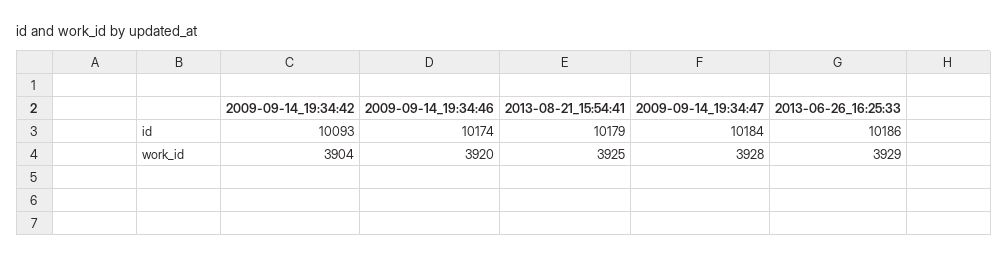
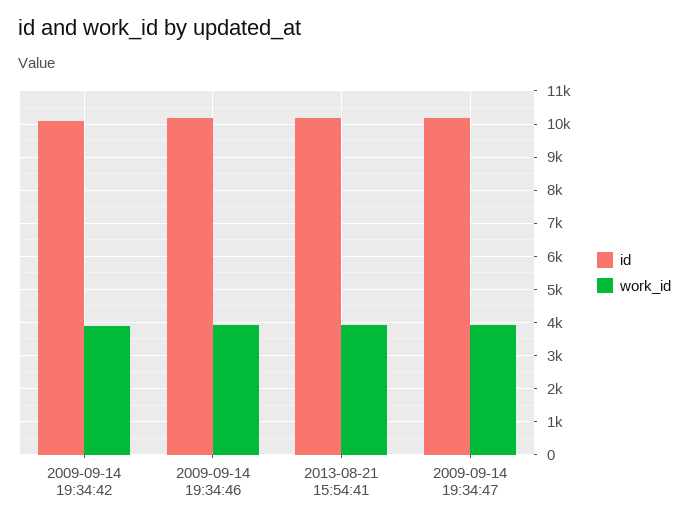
id, 2013-06-26_16:25:33: 10186 -> none
work_id, 2013-06-26_16:25:33: 3929 -> none

